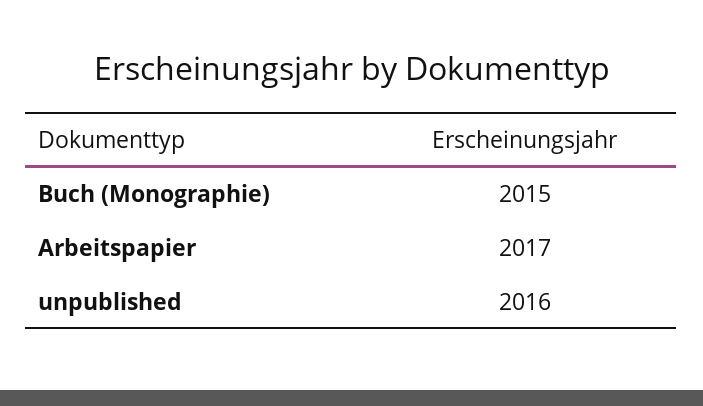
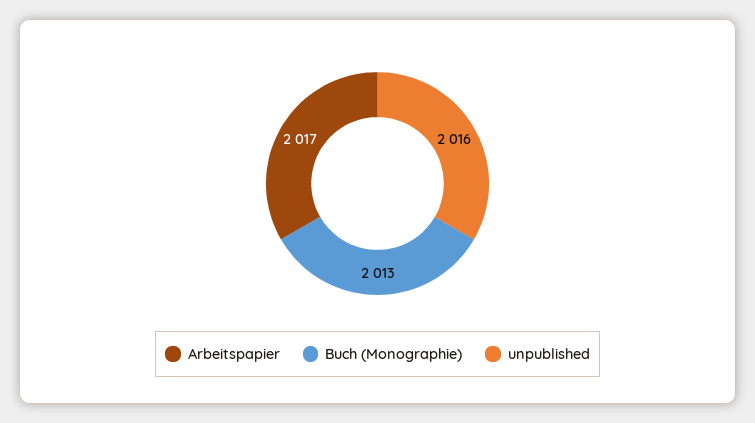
Buch (Monographie): 2015 -> 2013

